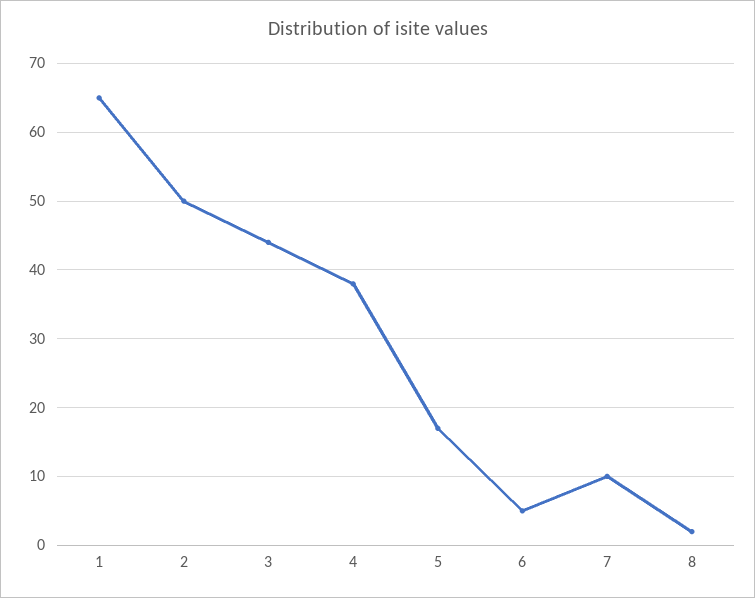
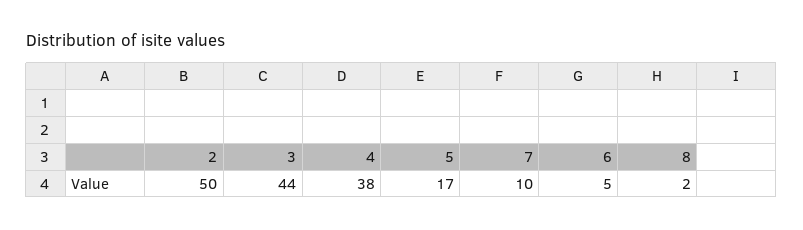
1: 65 -> none

